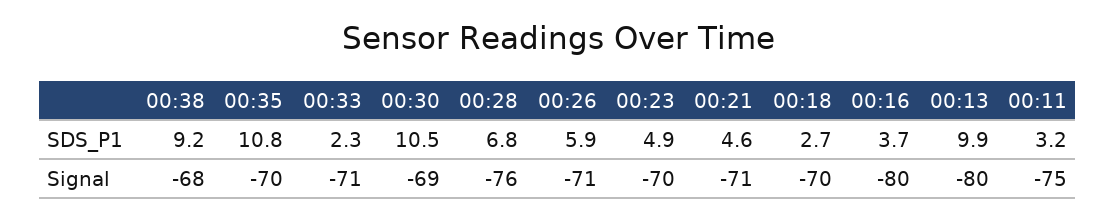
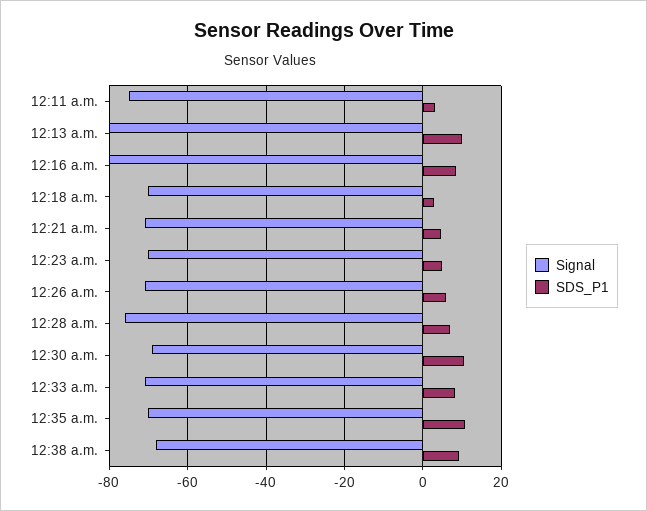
SDS_P1, 00:33: 2.3 -> 8
SDS_P1, 00:16: 3.7 -> 8

